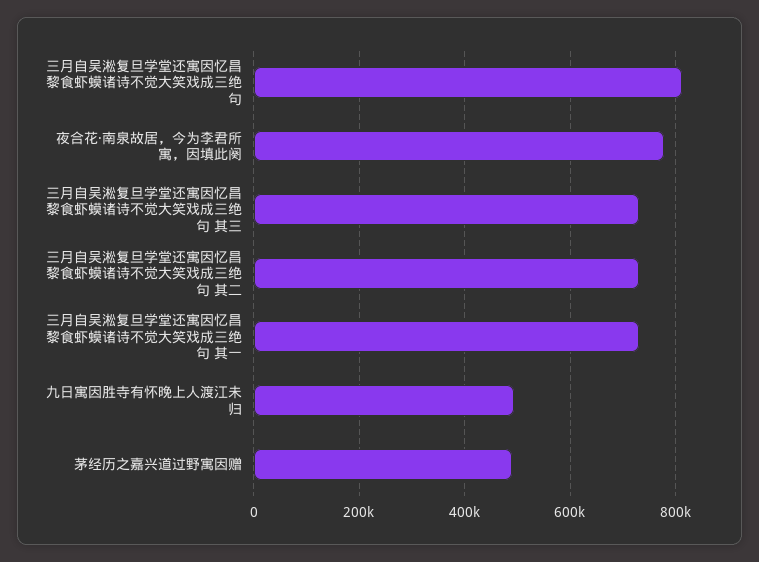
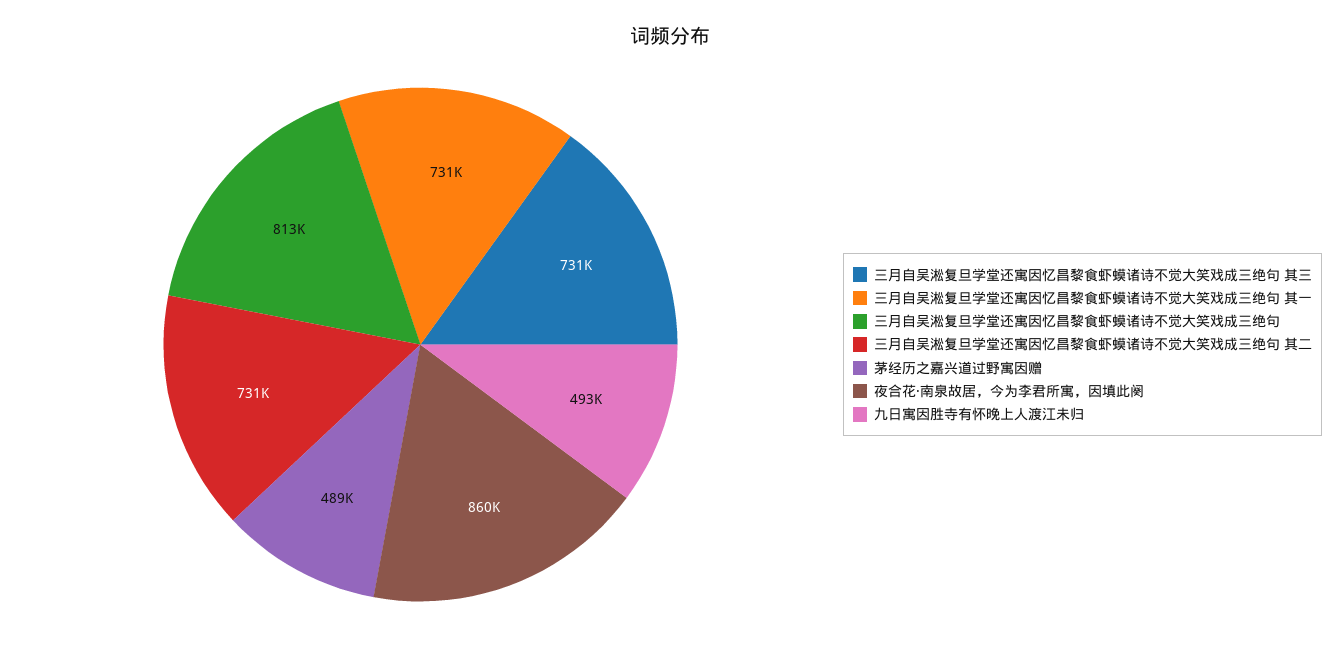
夜合花·南泉故居，今为李君所寓，因填此阕: 780000 -> 860000

